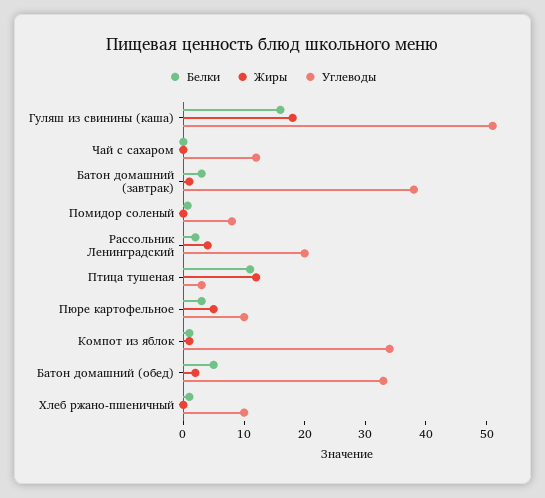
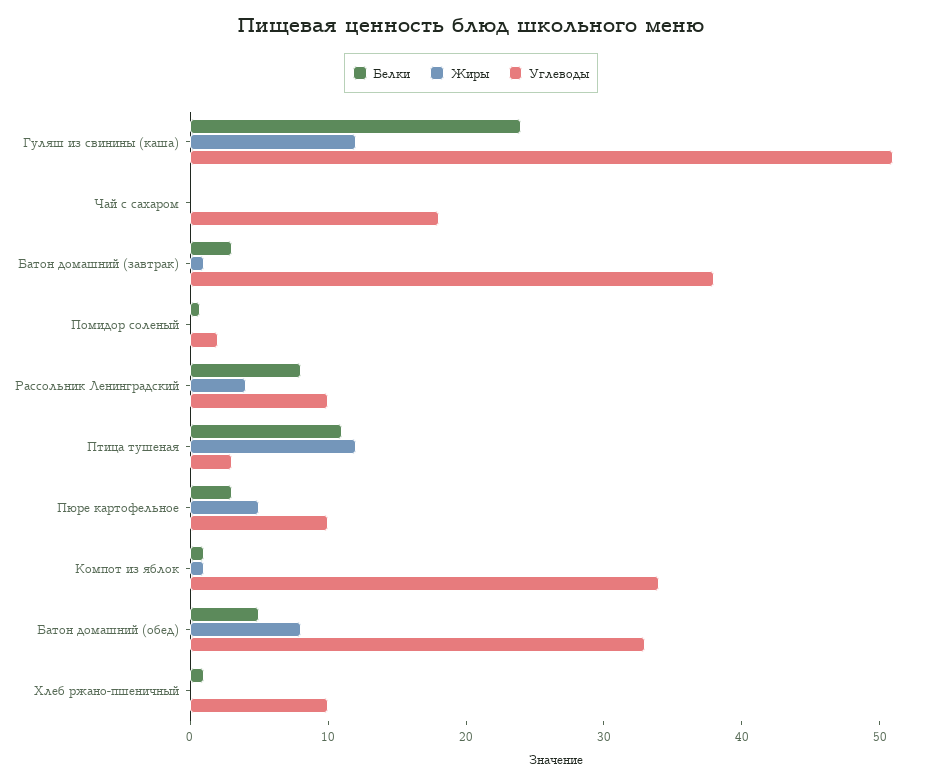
Белки, Гуляш из свинины (каша): 16 -> 24
Жиры, Гуляш из свинины (каша): 18 -> 12
Углеводы, Чай с сахаром: 12 -> 18
Углеводы, Помидор соленый: 8 -> 2
Белки, Рассольник Ленинградский: 2 -> 8
Углеводы, Рассольник Ленинградский: 20 -> 10
Жиры, Батон домашний (обед): 2 -> 8

